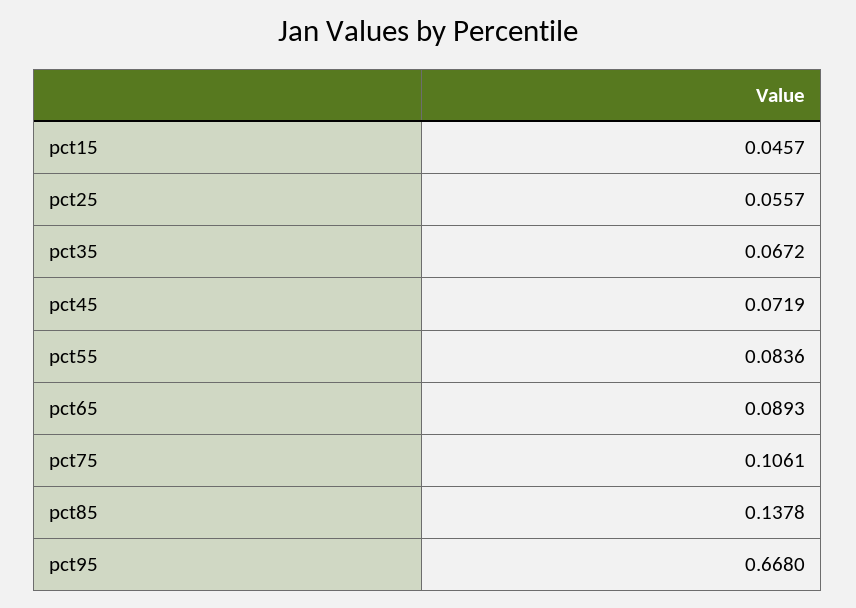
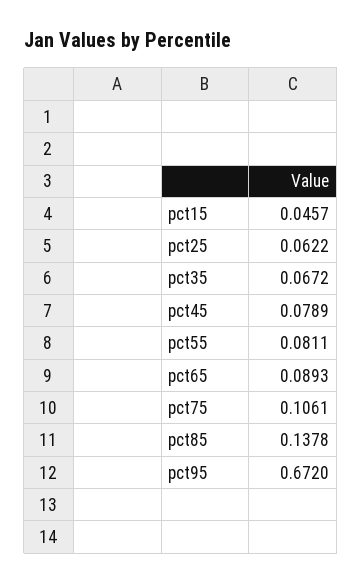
pct25: 0.0557 -> 0.0622
pct45: 0.0719 -> 0.0789
pct55: 0.0836 -> 0.0811
pct95: 0.668 -> 0.672

